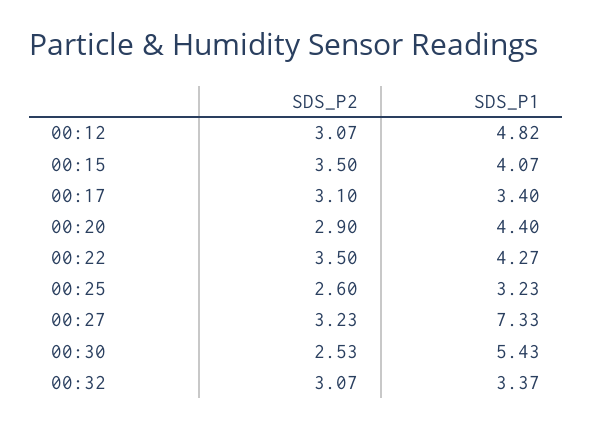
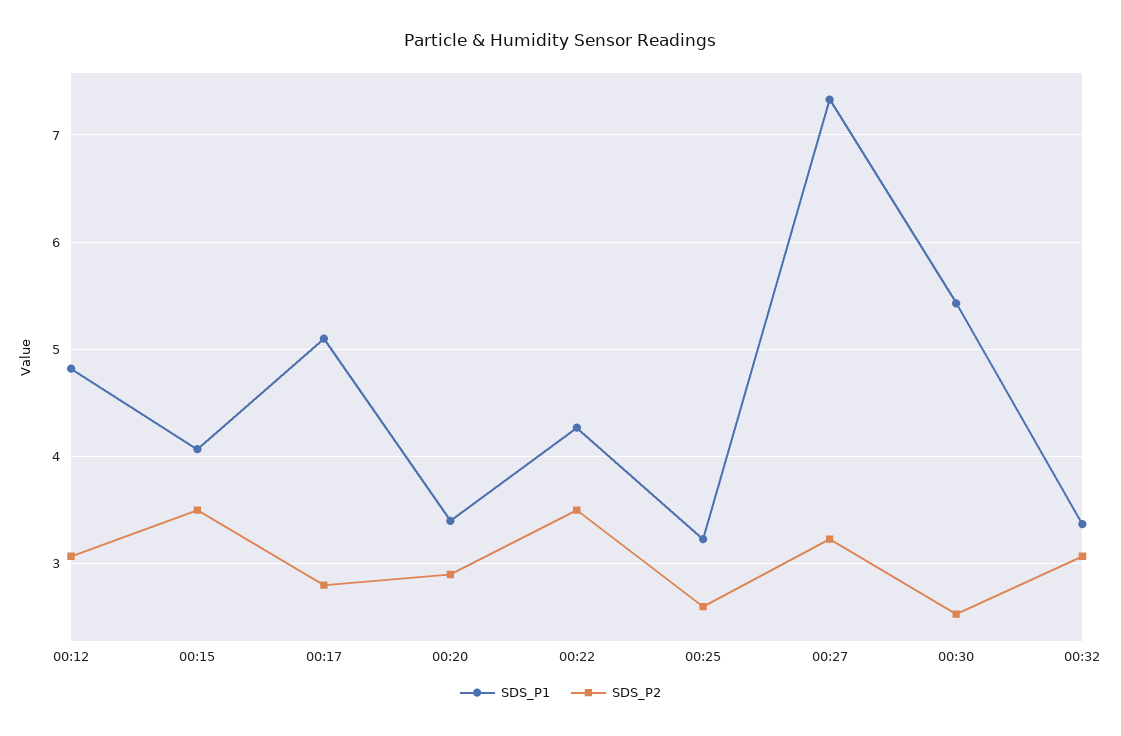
SDS_P2, 00:17: 3.1 -> 2.8
SDS_P1, 00:17: 3.4 -> 5.1
SDS_P1, 00:20: 4.4 -> 3.4

